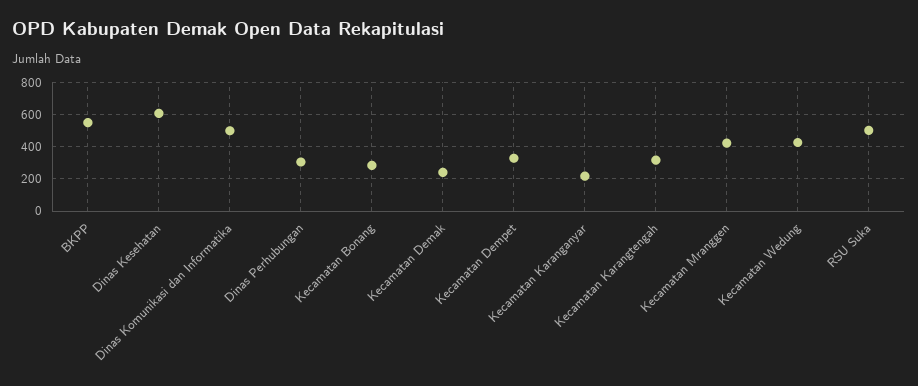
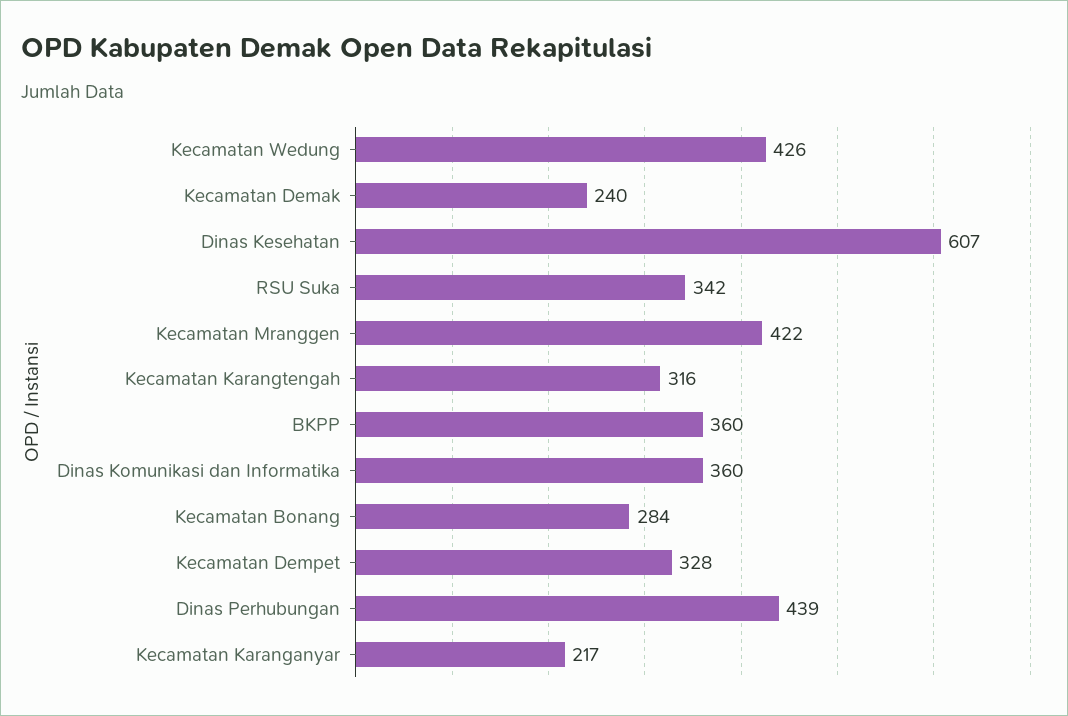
BKPP: 550 -> 360
Dinas Komunikasi dan Informatika: 500 -> 360
Dinas Perhubungan: 300 -> 439
RSU Suka: 500 -> 342

